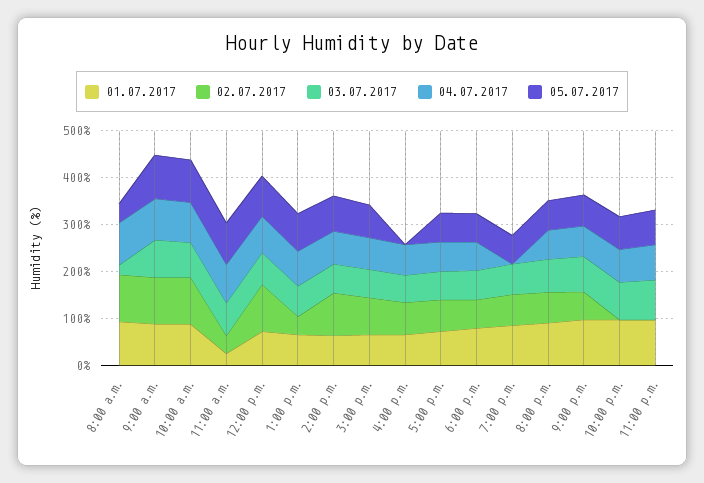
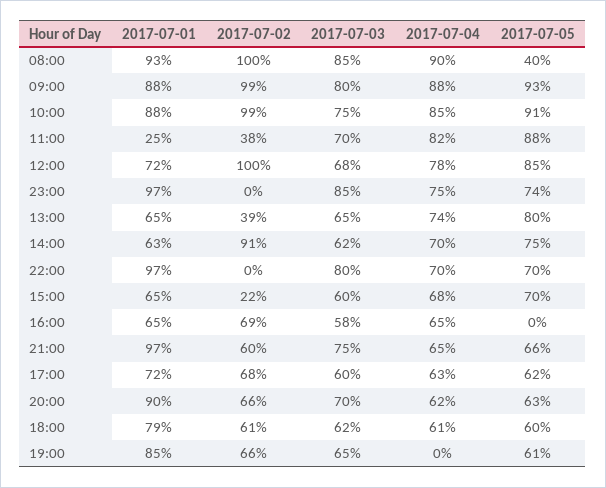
03.07.2017, 8:00 a.m.: 20 -> 85
02.07.2017, 3:00 p.m.: 80 -> 22

